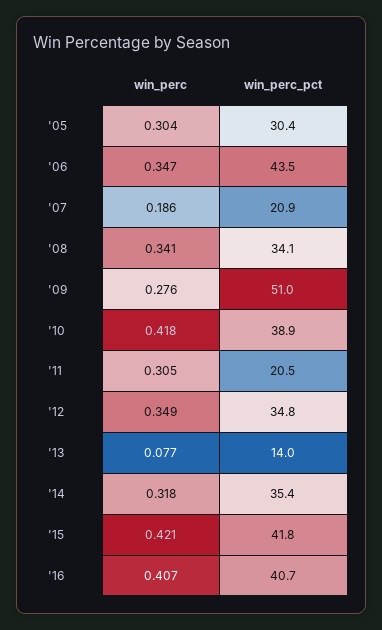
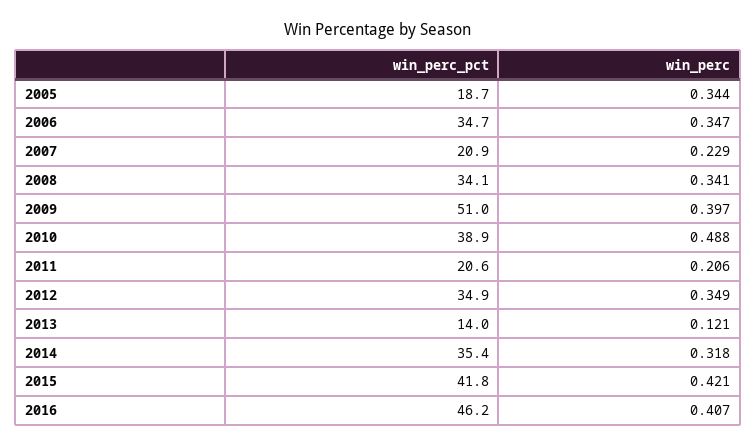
win_perc, '05: 0.304 -> 0.344
win_perc_pct, '05: 30.4 -> 18.7
win_perc_pct, '06: 43.5 -> 34.7
win_perc, '07: 0.186 -> 0.229
win_perc, '09: 0.276 -> 0.397
win_perc, '10: 0.418 -> 0.488
win_perc, '11: 0.305 -> 0.206
win_perc_pct, '11: 20.5 -> 20.6
win_perc_pct, '12: 34.8 -> 34.9
win_perc, '13: 0.077 -> 0.121
win_perc_pct, '16: 40.7 -> 46.2

